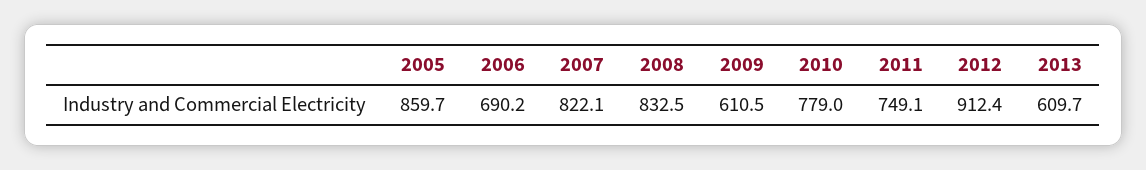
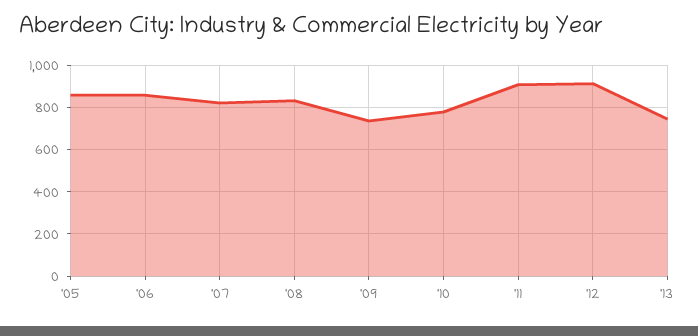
2006: 690.2 -> 850
2009: 610.5 -> 750
2011: 749.1 -> 900
2013: 609.7 -> 750

